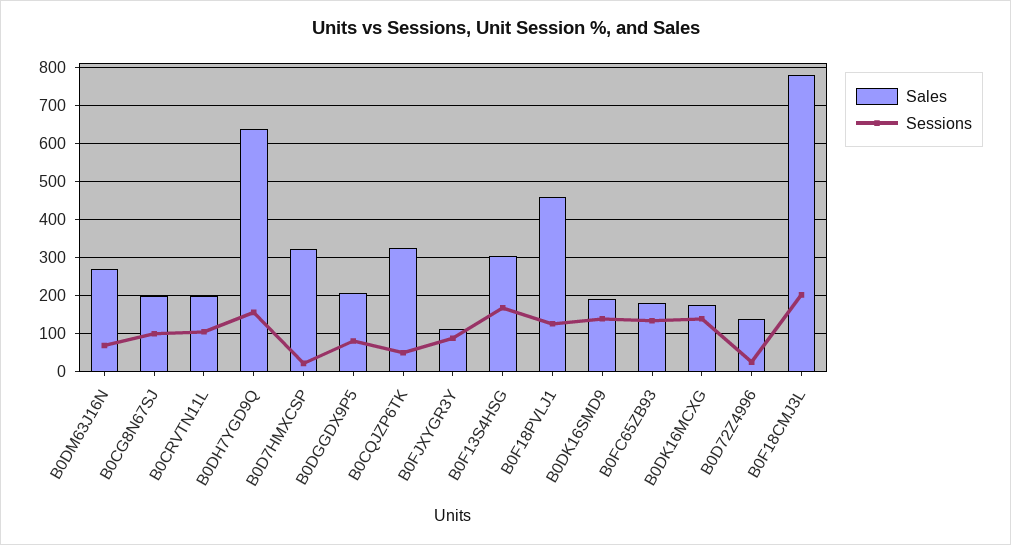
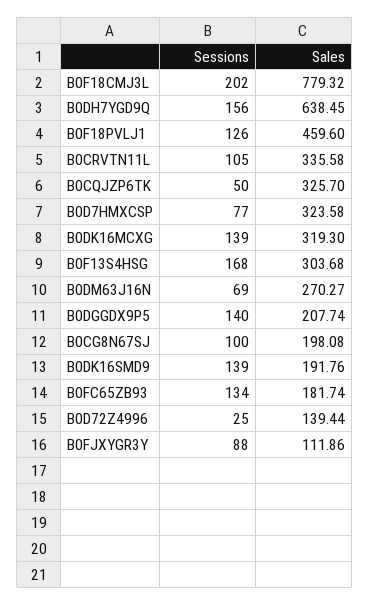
Sales, B0CRVTN11L: 200 -> 335.58
Sessions, B0D7HMXCSP: 20 -> 77
Sessions, B0DGGDX9P5: 80 -> 140
Sales, B0DK16MCXG: 180 -> 319.3

